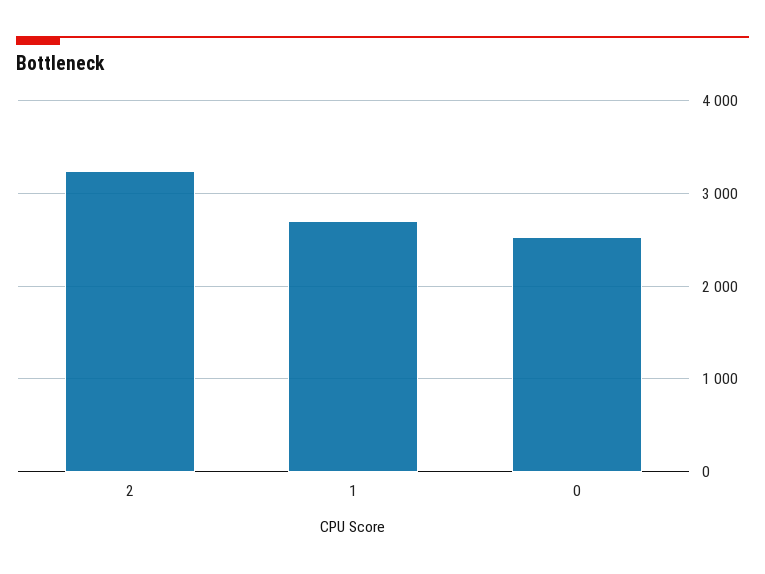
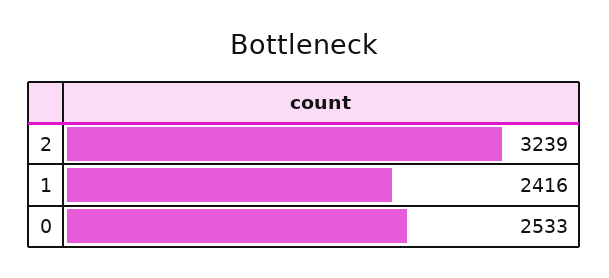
1: 2700 -> 2416

